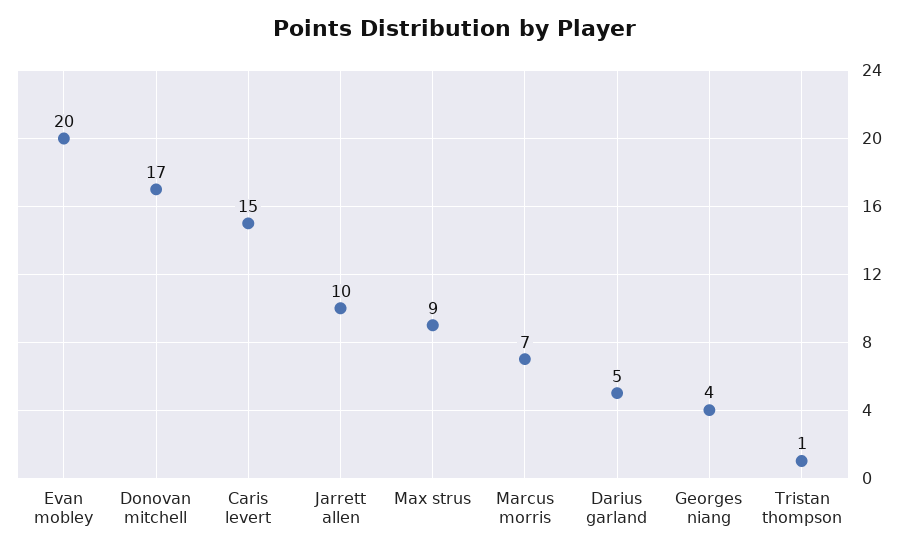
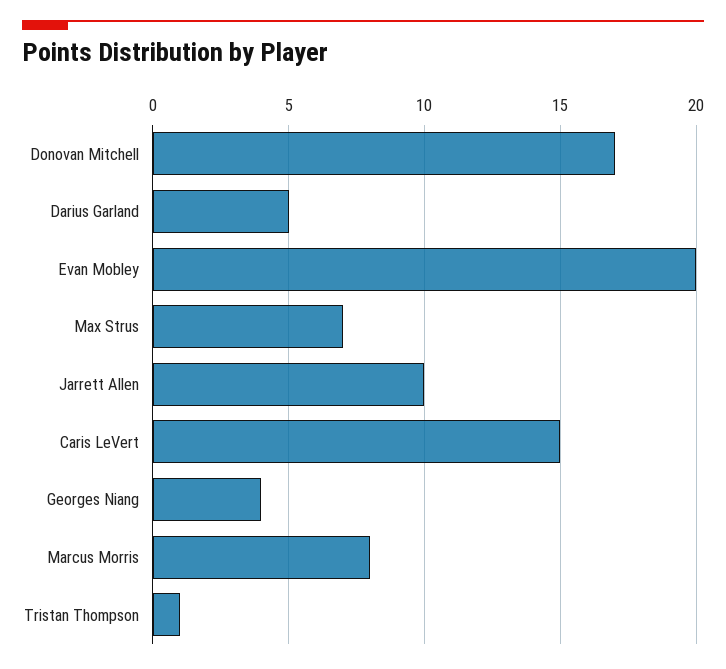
Max strus: 9 -> 7
Marcus morris: 7 -> 8

